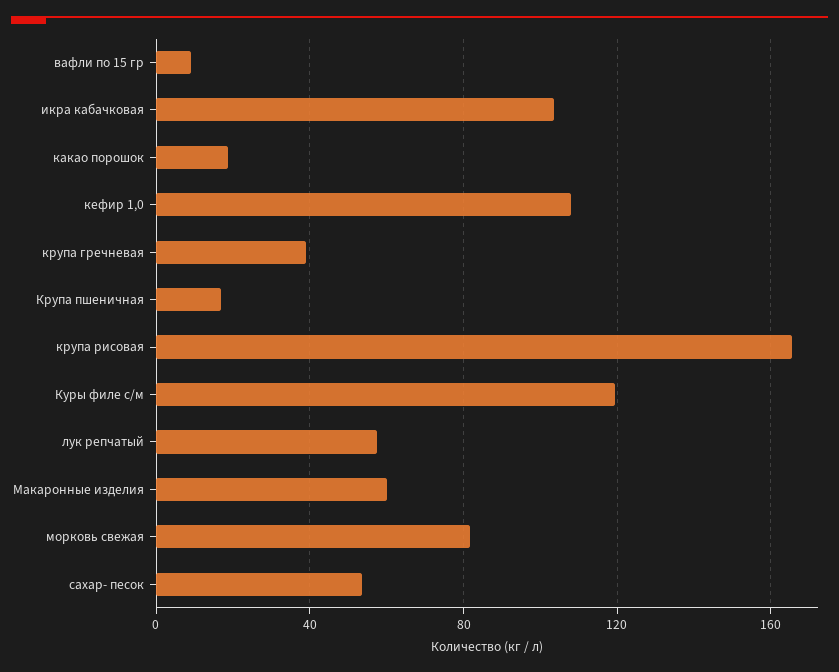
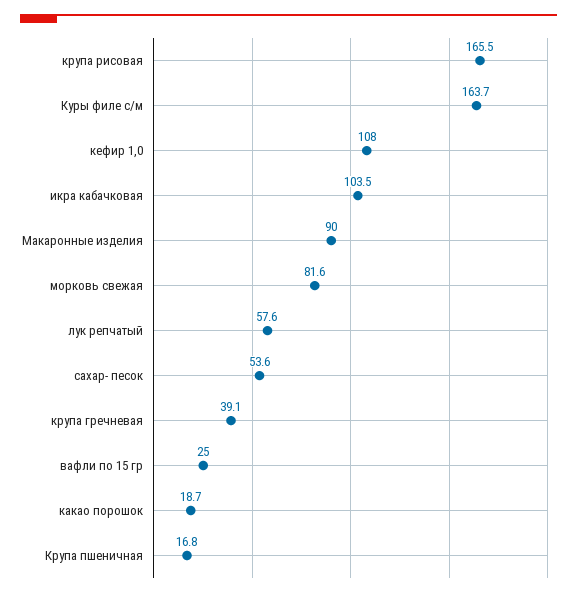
вафли по 15 гр: 10 -> 25
Куры филе с/м: 120 -> 163.7
Макаронные изделия: 60 -> 90

